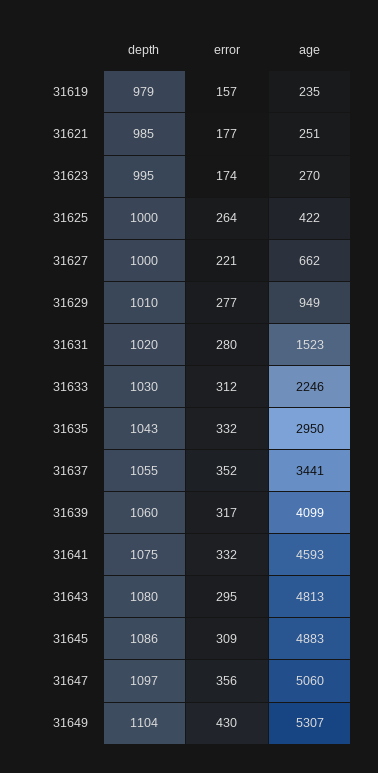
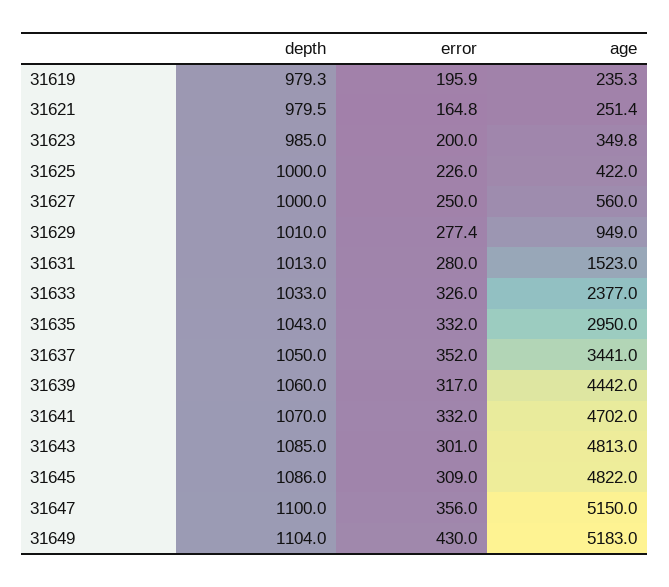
error, 31619: 157 -> 195.9
depth, 31621: 985 -> 979.5
error, 31621: 177 -> 164.8
depth, 31623: 995 -> 985
error, 31623: 174 -> 200
age, 31623: 270 -> 349.8
error, 31625: 264 -> 226
error, 31627: 221 -> 250
age, 31627: 662 -> 560
depth, 31631: 1020 -> 1013
depth, 31633: 1030 -> 1033
error, 31633: 312 -> 326
age, 31633: 2246 -> 2377
depth, 31637: 1055 -> 1050
age, 31639: 4099 -> 4442
depth, 31641: 1075 -> 1070
age, 31641: 4593 -> 4702
depth, 31643: 1080 -> 1085
error, 31643: 295 -> 301
age, 31645: 4883 -> 4822
depth, 31647: 1097 -> 1100
age, 31647: 5060 -> 5150
age, 31649: 5307 -> 5183

